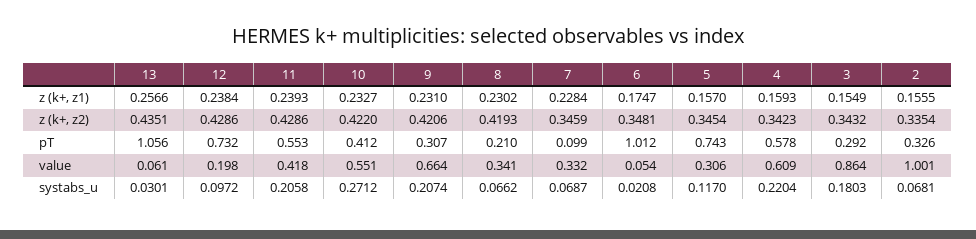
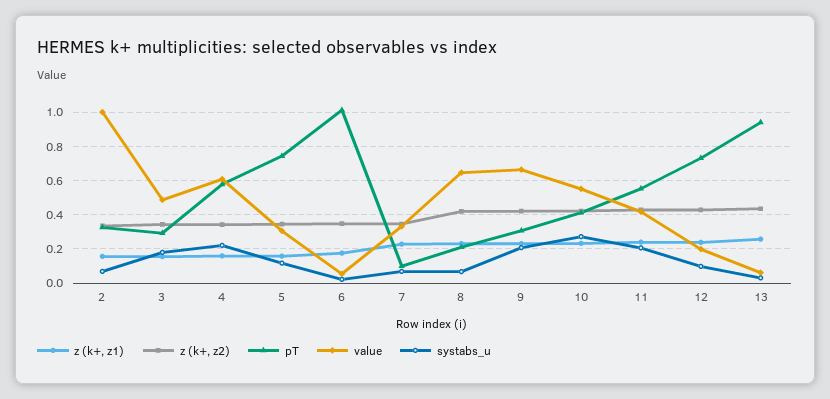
pT, 13: 1.056 -> 0.95
value, 8: 0.341 -> 0.65
value, 3: 0.864 -> 0.5

